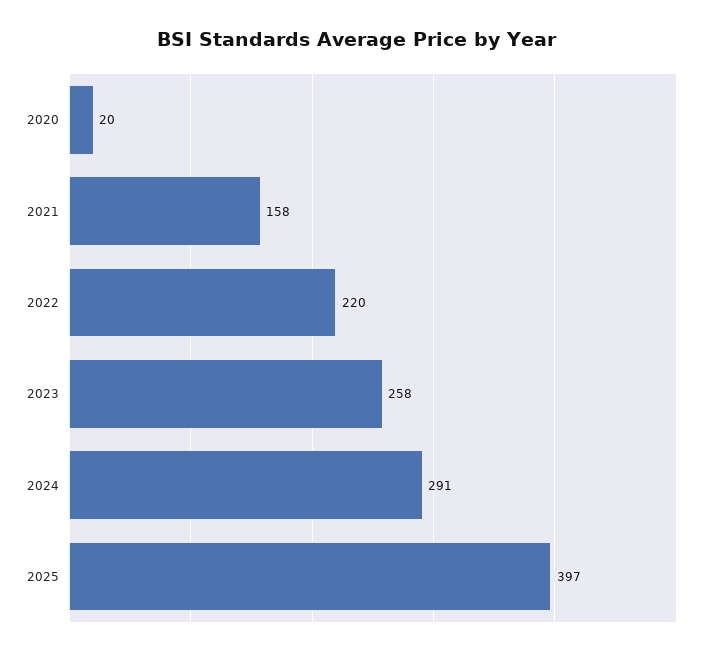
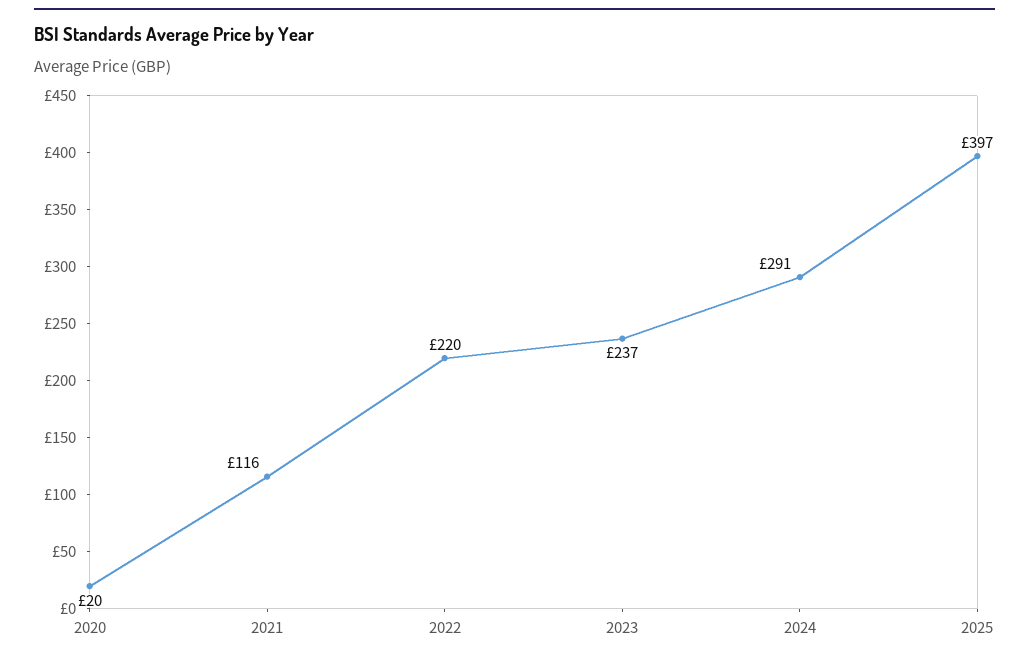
2021: 158 -> 116
2023: 258 -> 237

